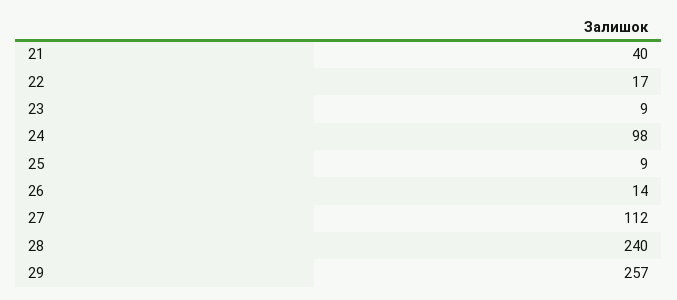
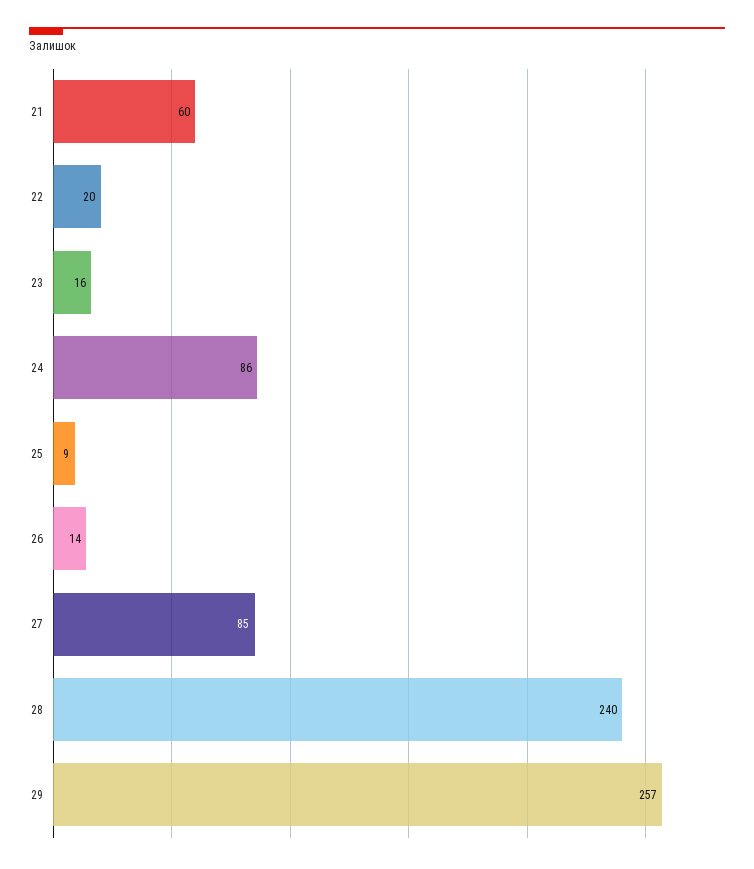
21: 40 -> 60
22: 17 -> 20
23: 9 -> 16
24: 98 -> 86
27: 112 -> 85

